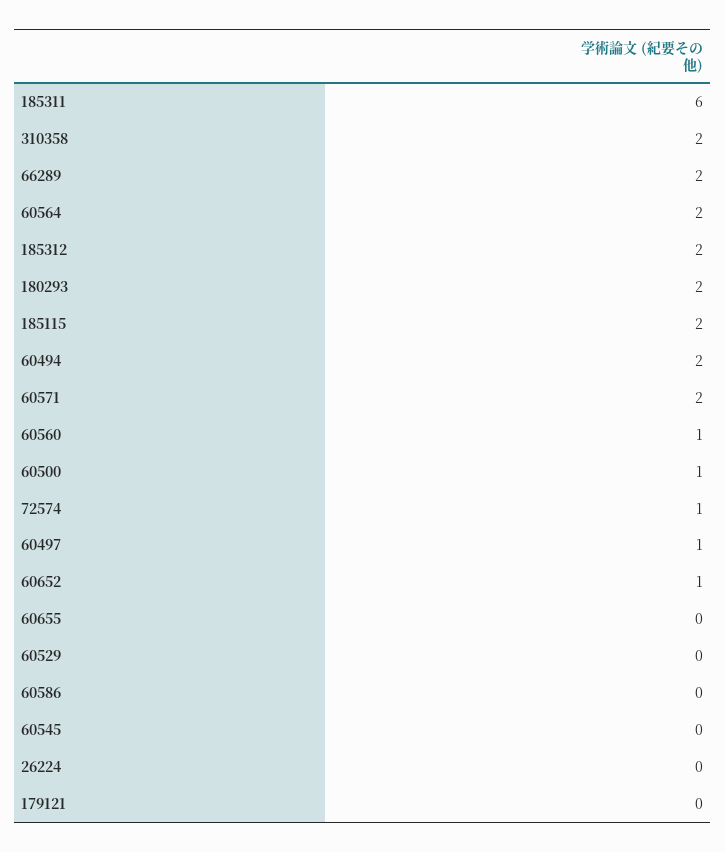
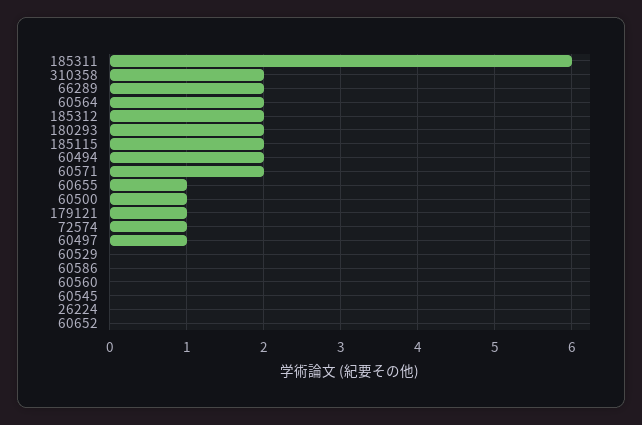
60560: 1 -> 0
60652: 1 -> 0
60655: 0 -> 1
179121: 0 -> 1

